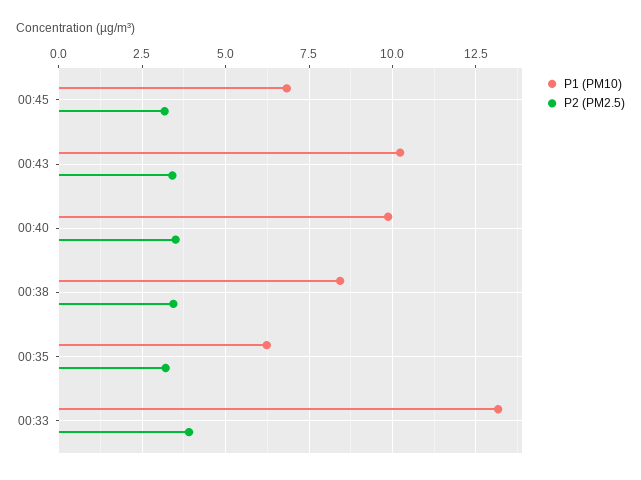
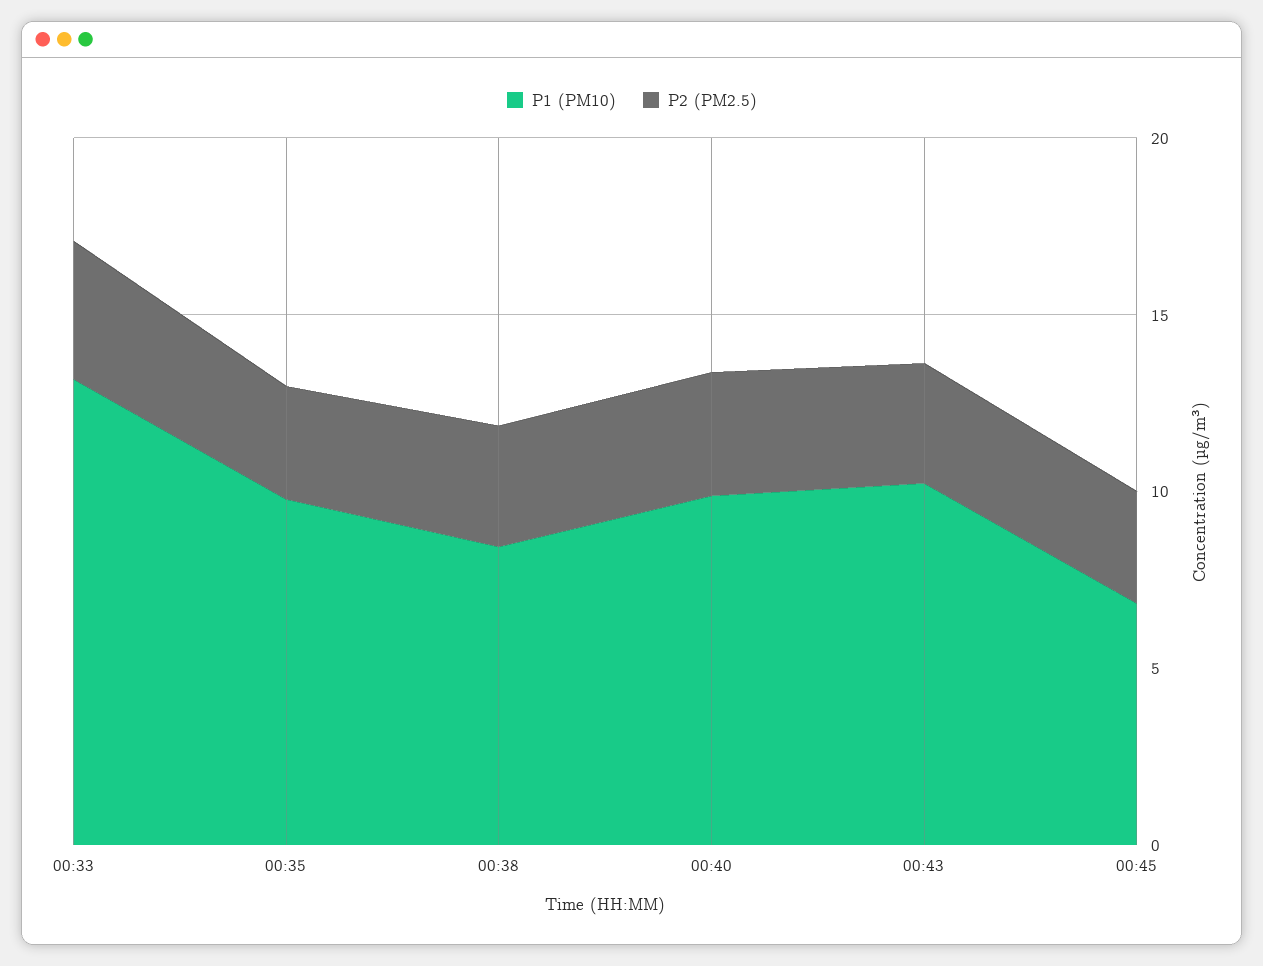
P1 (PM10), 00:35: 6.25 -> 10

